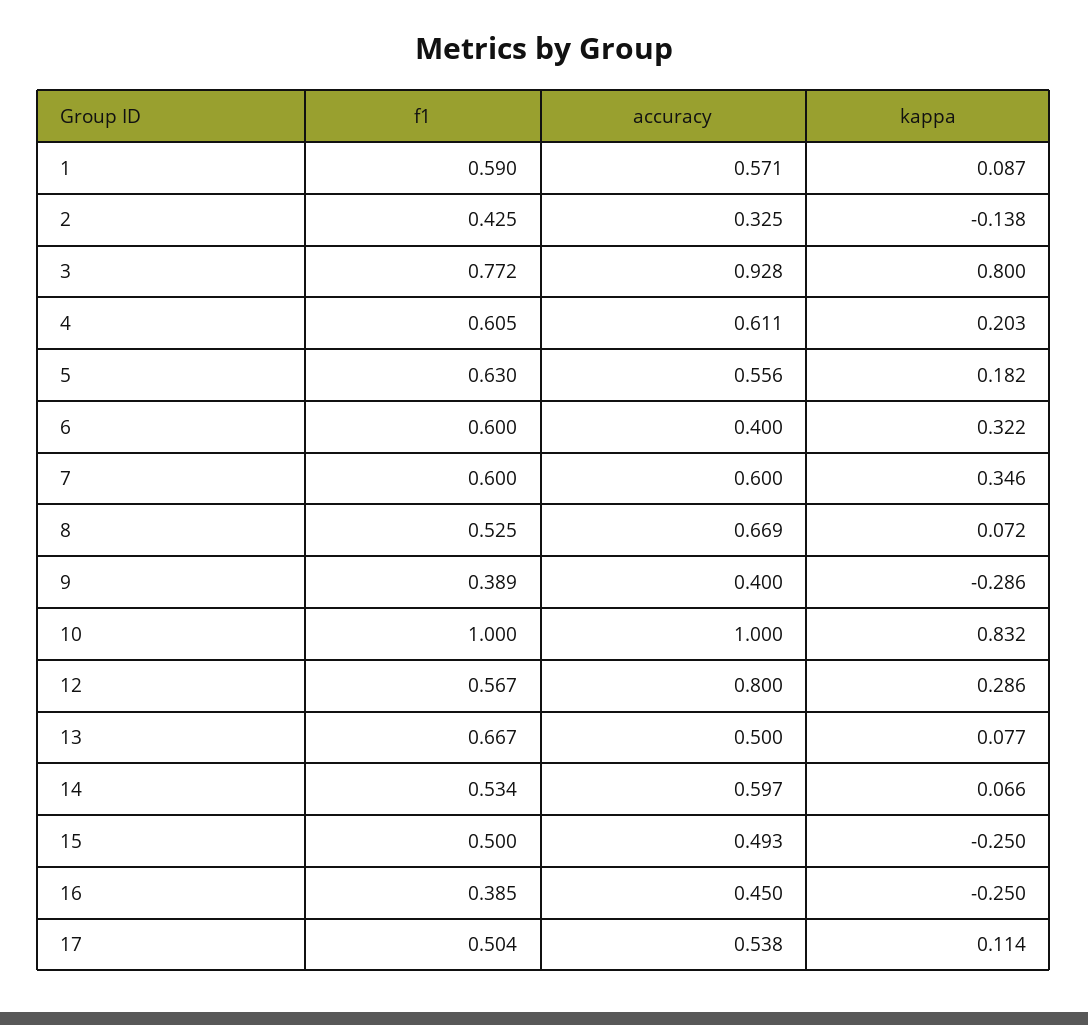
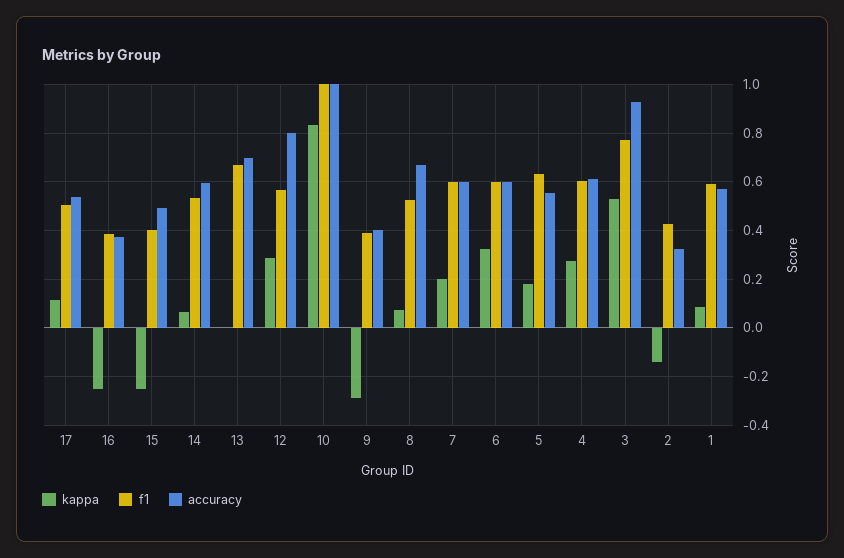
kappa, 3: 0.8 -> 0.525
kappa, 4: 0.203 -> 0.275
accuracy, 6: 0.4 -> 0.6
kappa, 7: 0.346 -> 0.2
accuracy, 13: 0.5 -> 0.7
kappa, 13: 0.077 -> 0
f1, 15: 0.5 -> 0.4
accuracy, 16: 0.45 -> 0.375

